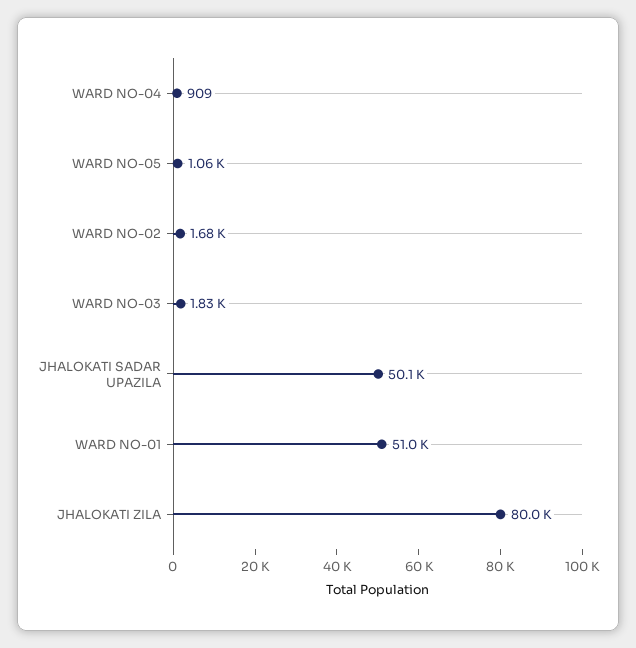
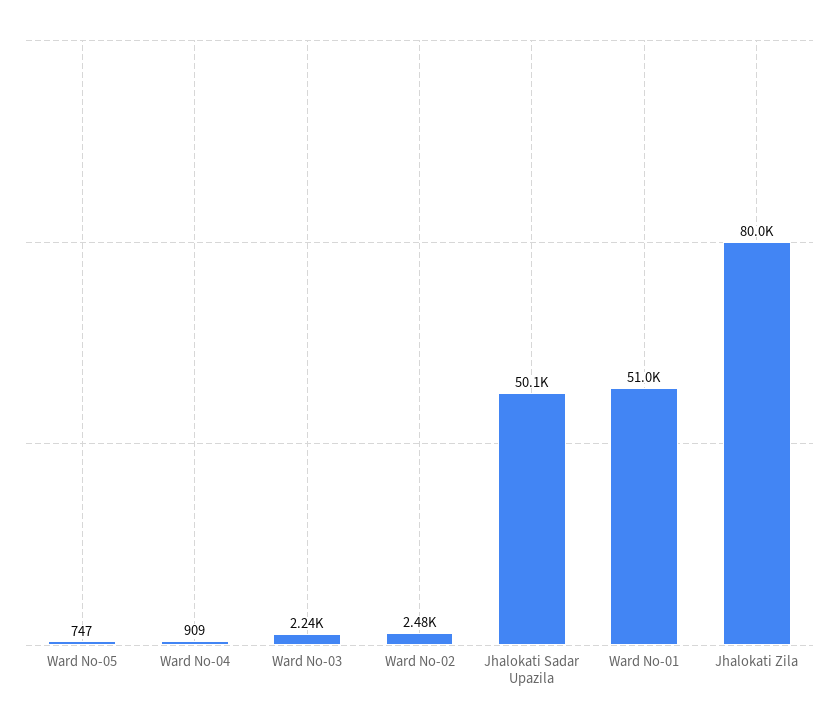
WARD NO-05: 1060 -> 747
WARD NO-02: 1680 -> 2480
WARD NO-03: 1830 -> 2240

